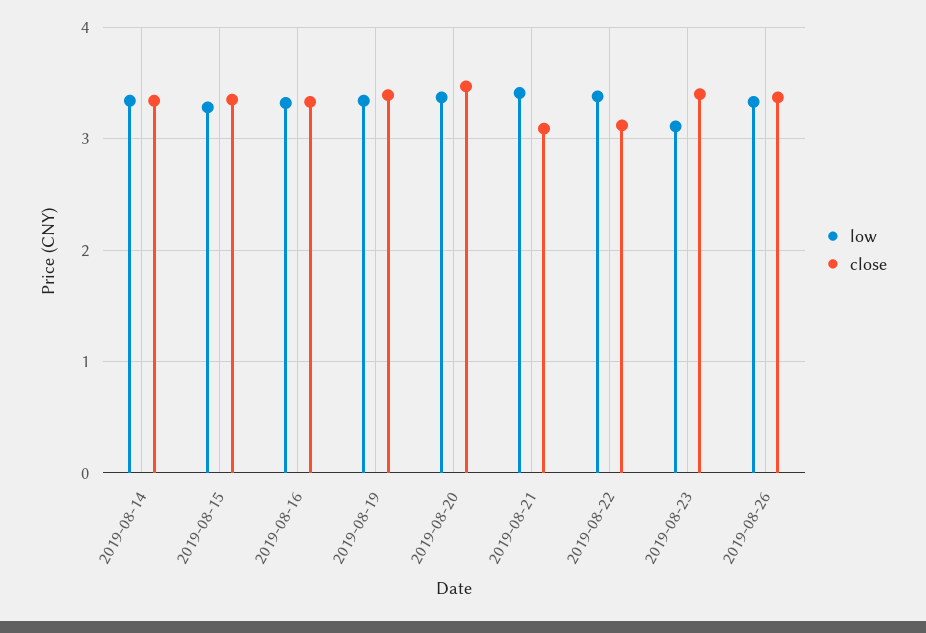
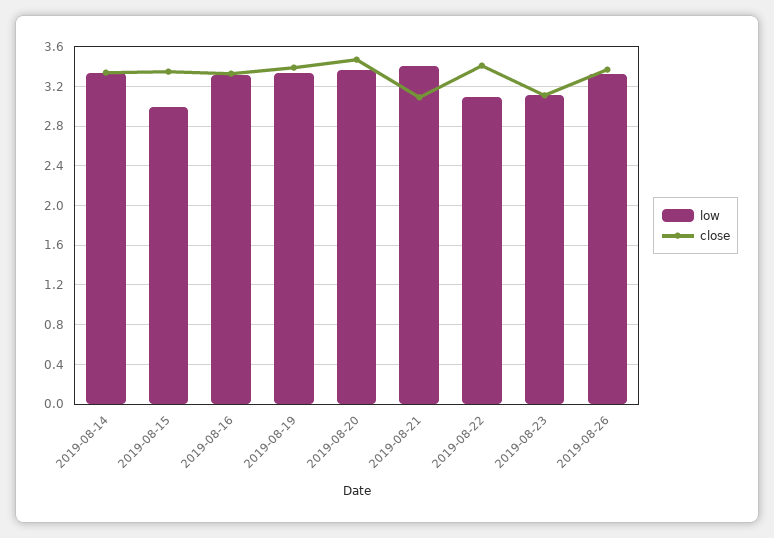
low, 2019-08-15: 3.3 -> 3
low, 2019-08-22: 3.4 -> 3.1
close, 2019-08-22: 3.1 -> 3.4
close, 2019-08-23: 3.4 -> 3.1

